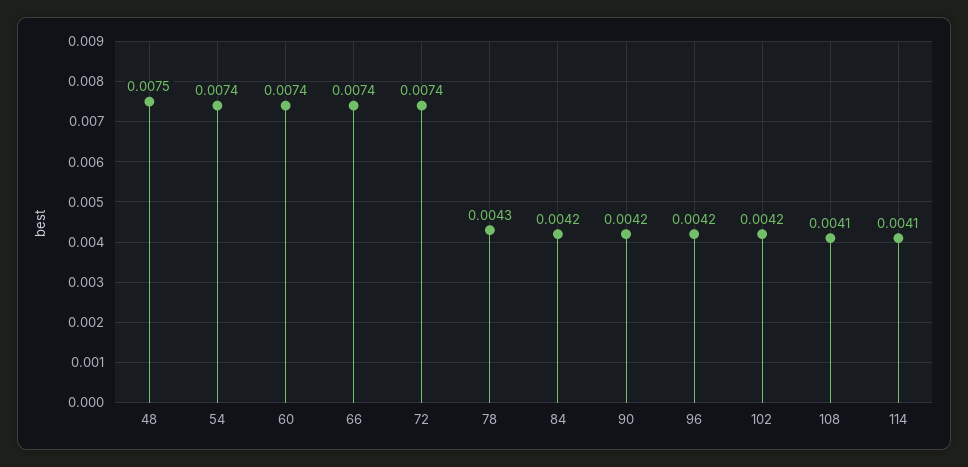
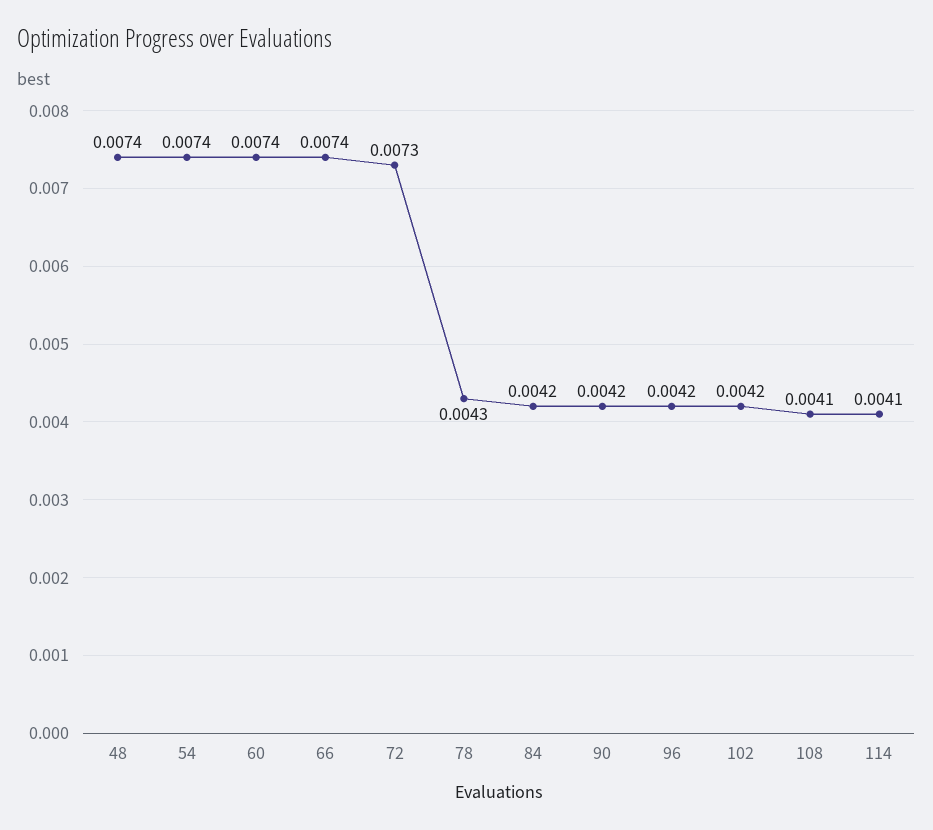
48: 0.0075 -> 0.0074
72: 0.0074 -> 0.0073

